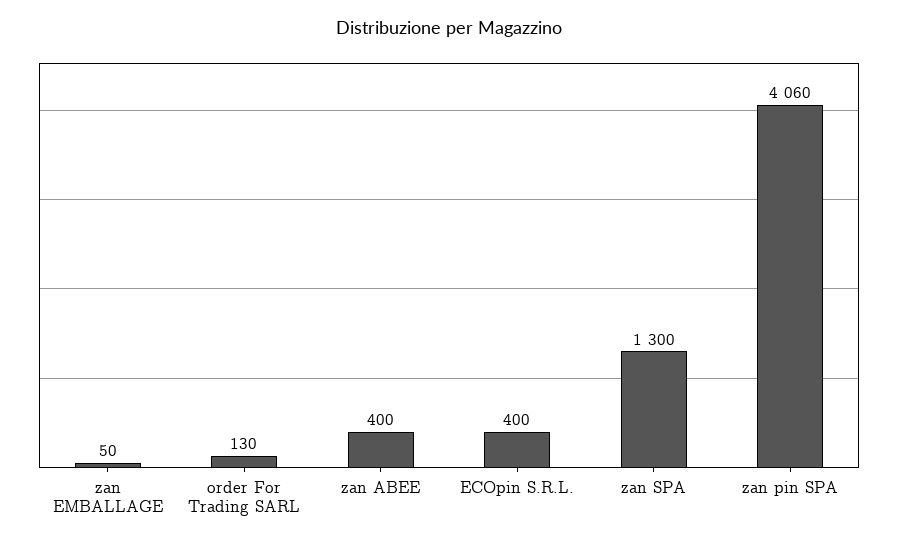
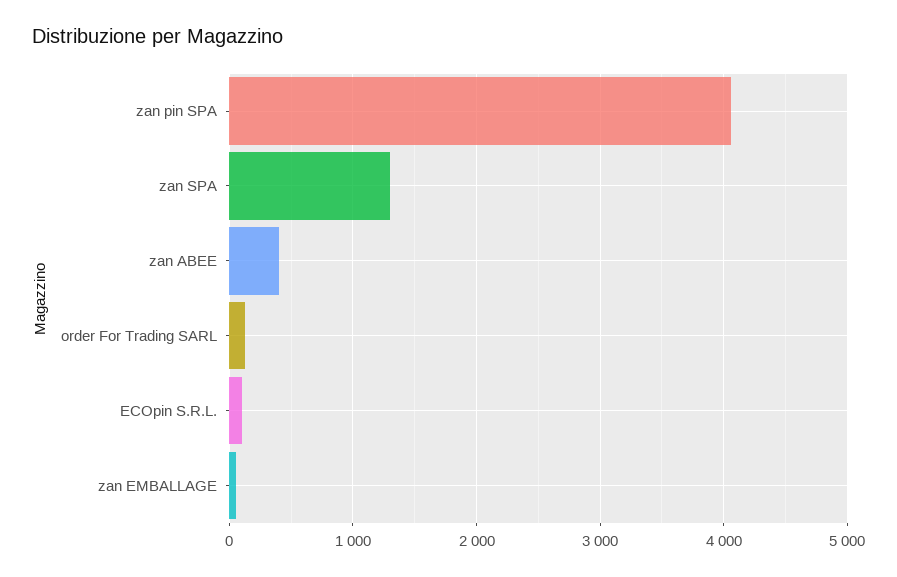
ECOpin S.R.L.: 400 -> 100

